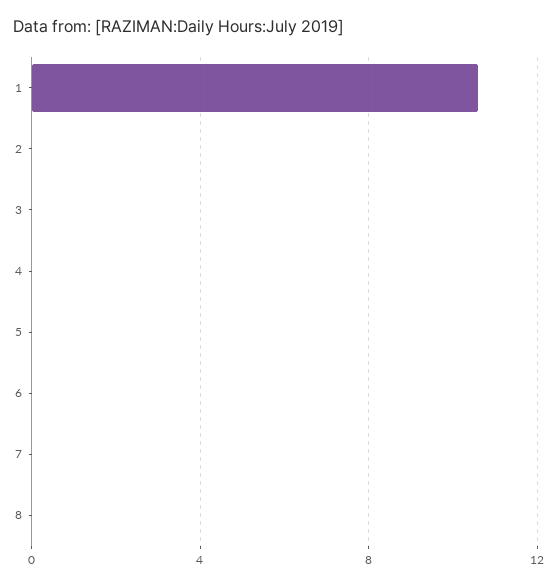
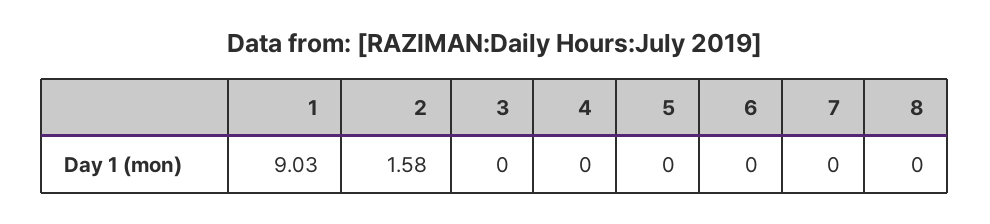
1: 10.5 -> 9.03
2: 0 -> 1.58

